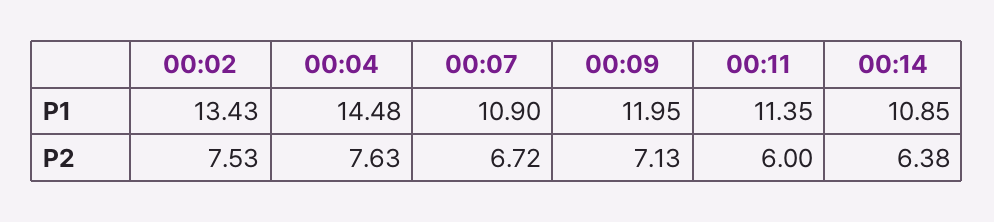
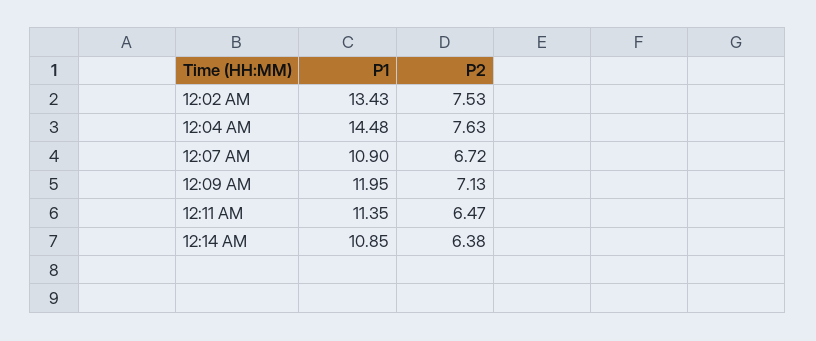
00:11, P2: 6 -> 6.47

